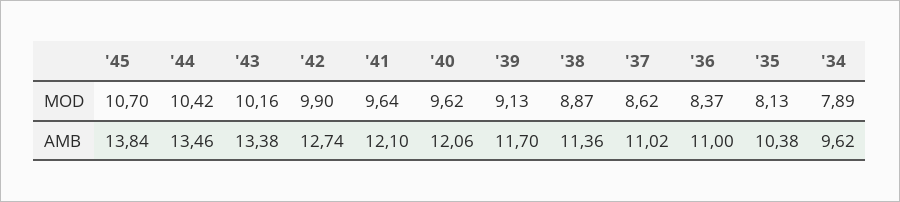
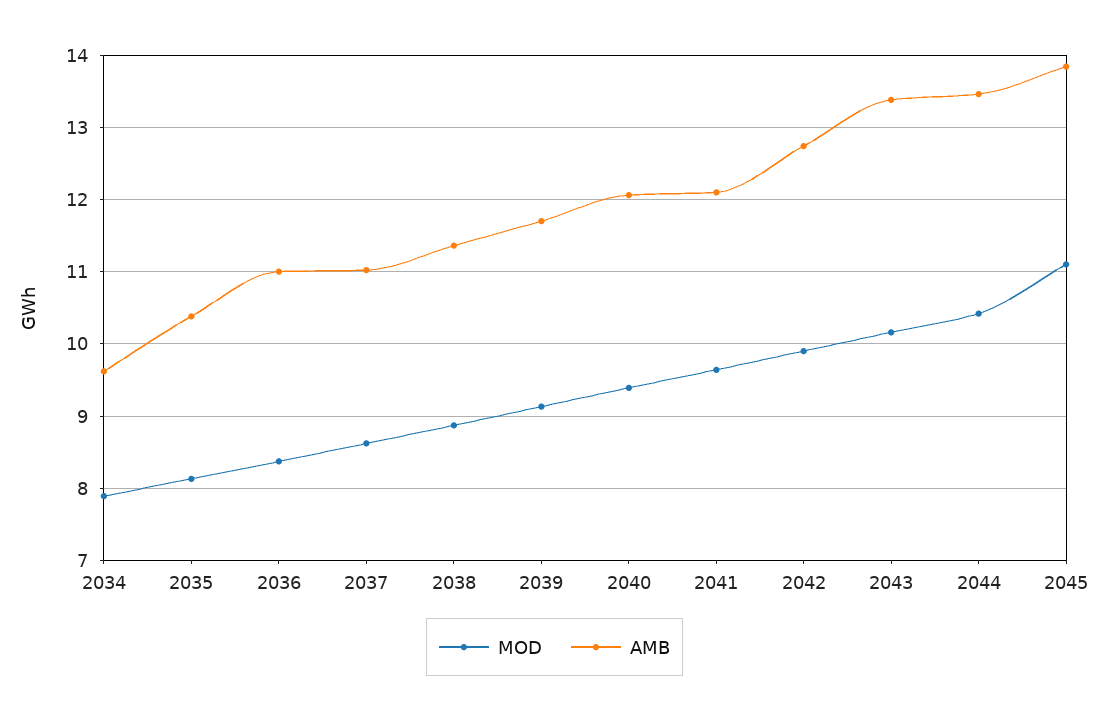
MOD, '45: 10.7 -> 11.1
MOD, '40: 9.62 -> 9.4

